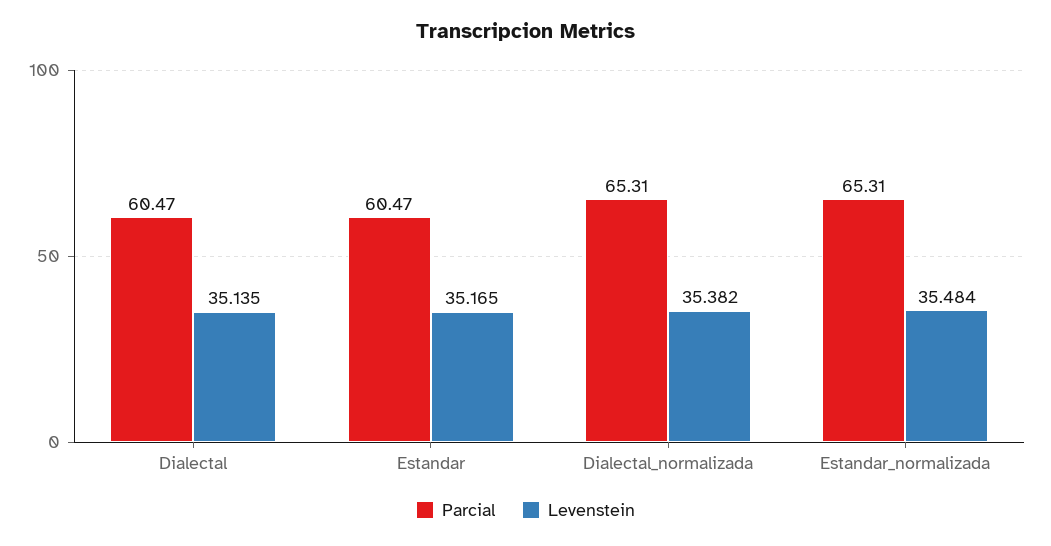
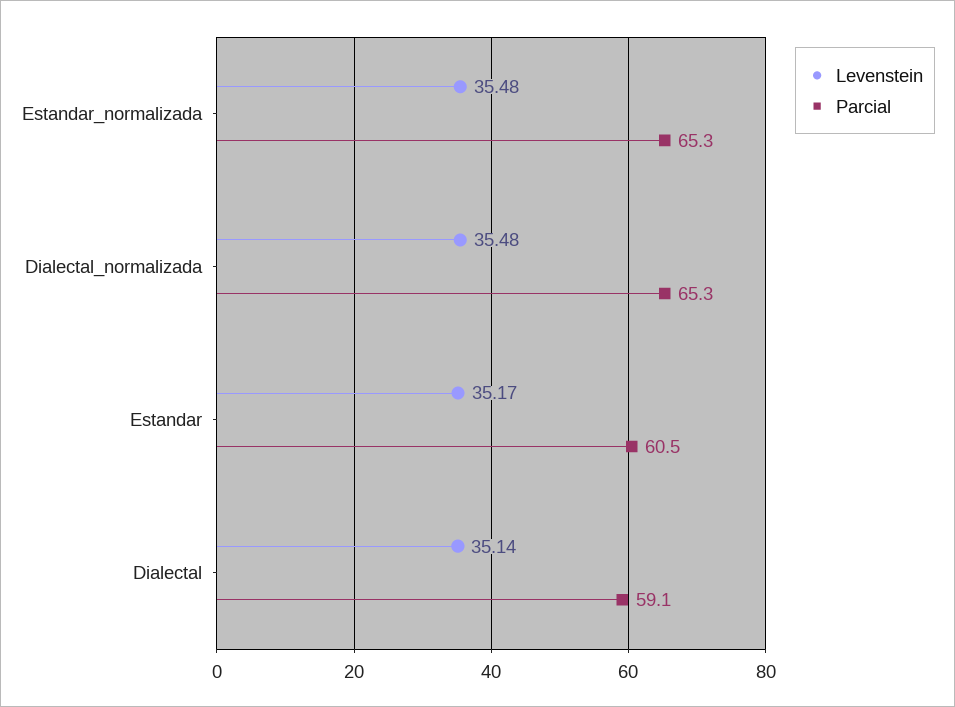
Parcial, Dialectal: 60.47 -> 59.1
Levenstein, Dialectal_normalizada: 35.382 -> 35.48

